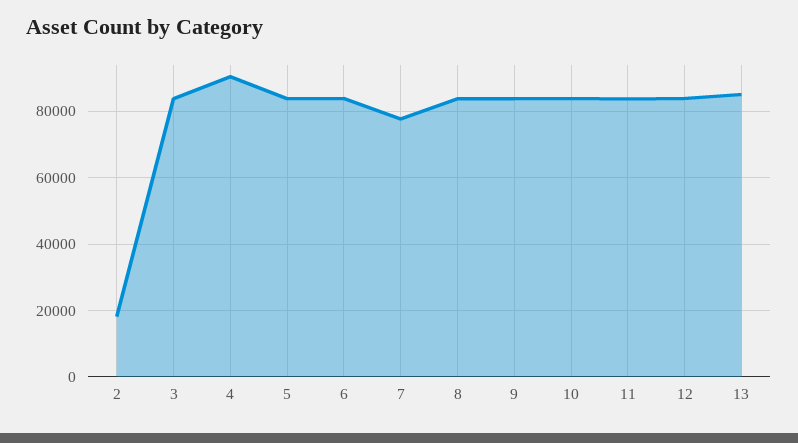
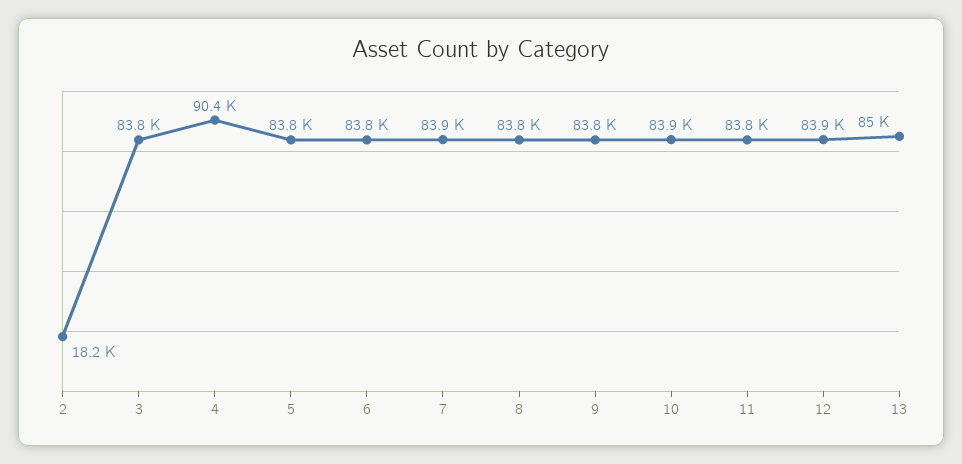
7: 78000 -> 83900

